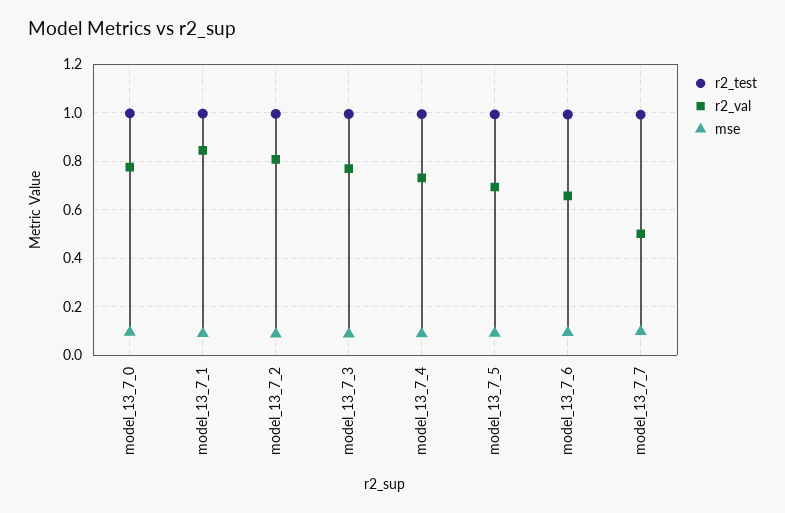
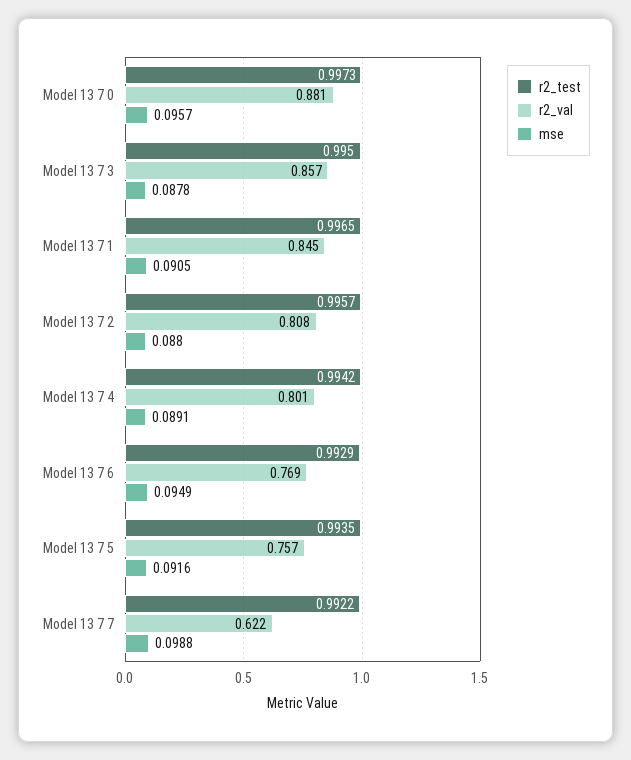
r2_val, model_13_7_0: 0.775 -> 0.881
r2_val, model_13_7_3: 0.775 -> 0.857
r2_val, model_13_7_4: 0.725 -> 0.801
r2_val, model_13_7_5: 0.7 -> 0.757
r2_val, model_13_7_6: 0.65 -> 0.769
r2_val, model_13_7_7: 0.5 -> 0.622

